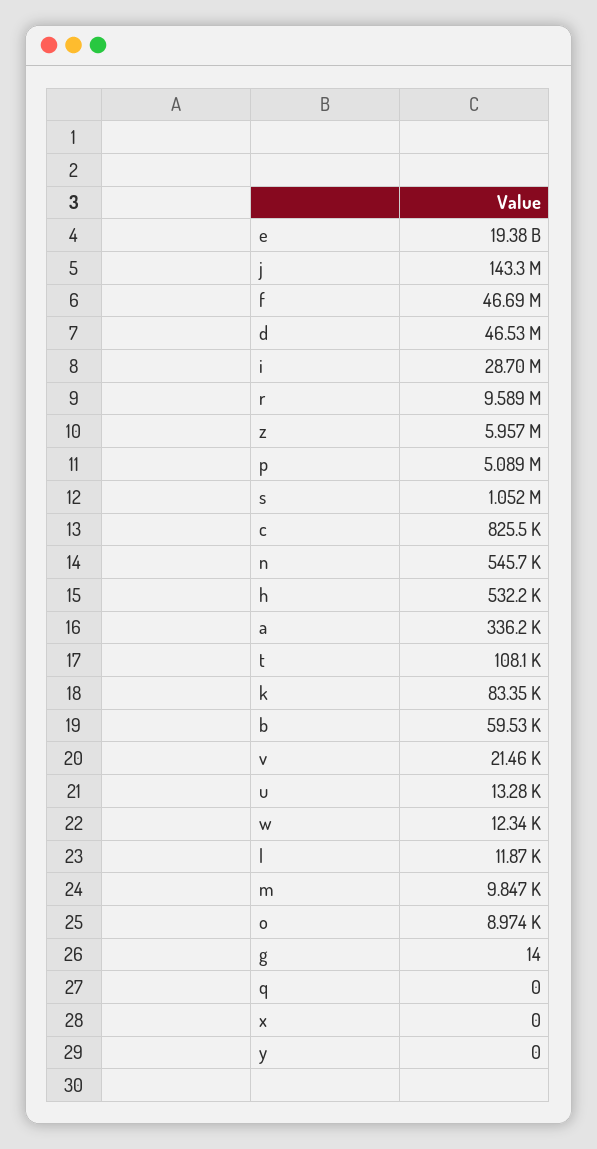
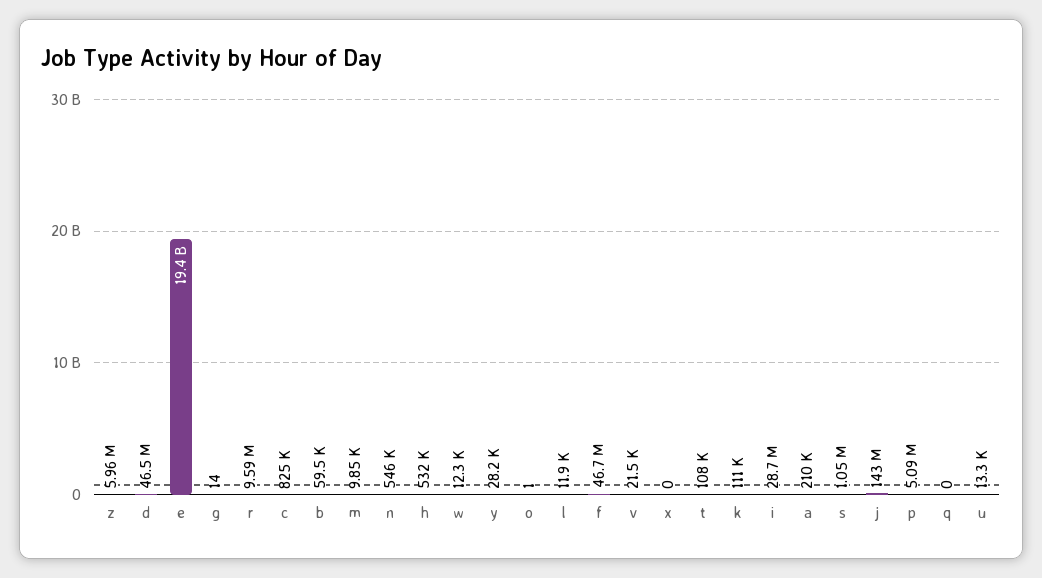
a: 336200 -> 210000
k: 83350 -> 111000
o: 8974 -> 1
y: 0 -> 28200

